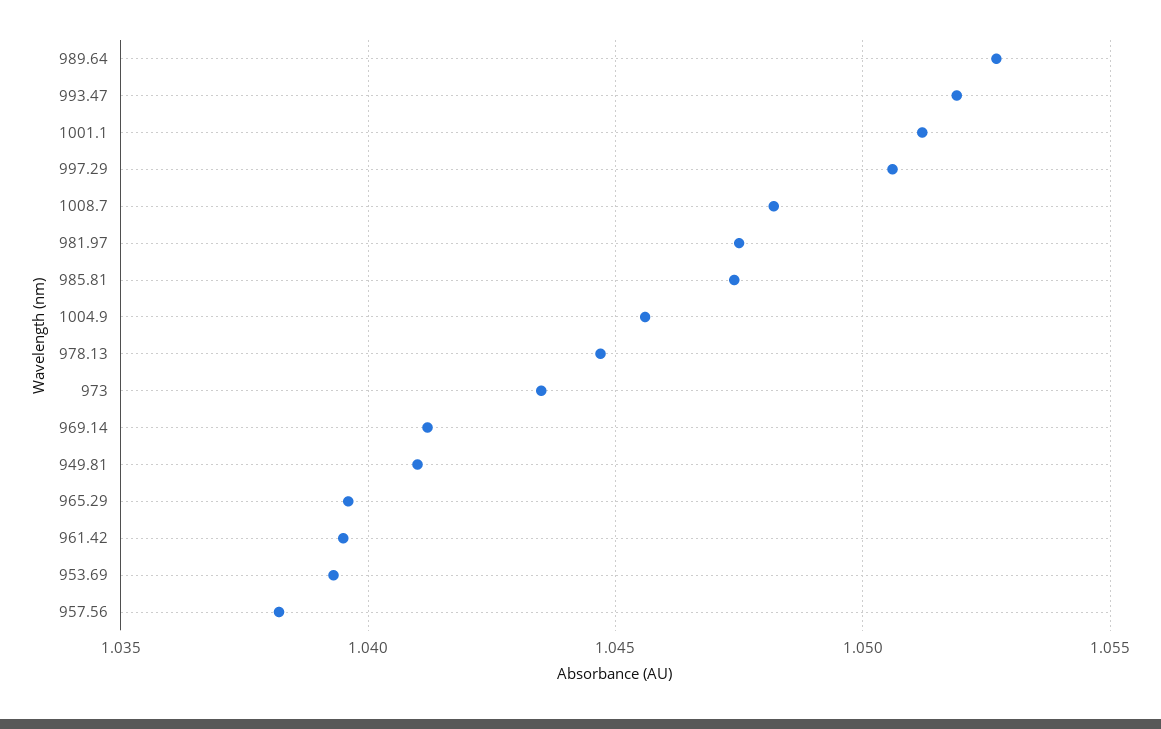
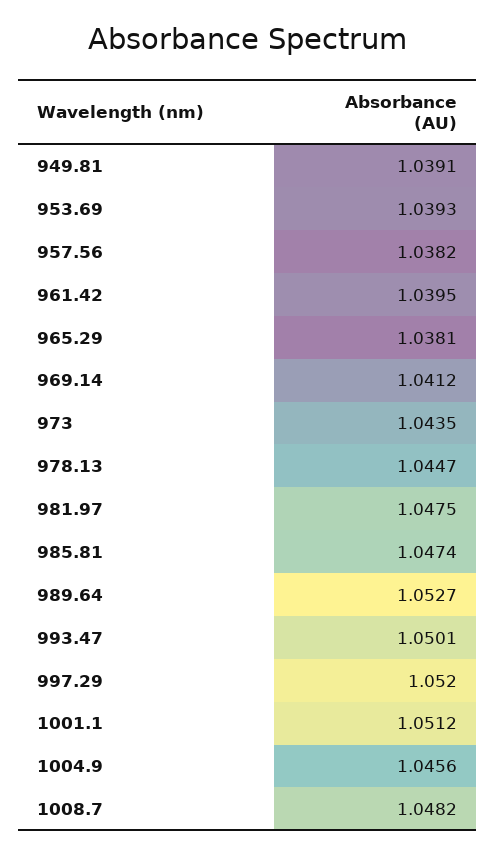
993.47: 1.052 -> 1.0501
997.29: 1.0505 -> 1.052
949.81: 1.041 -> 1.0391
965.29: 1.0395 -> 1.0381

